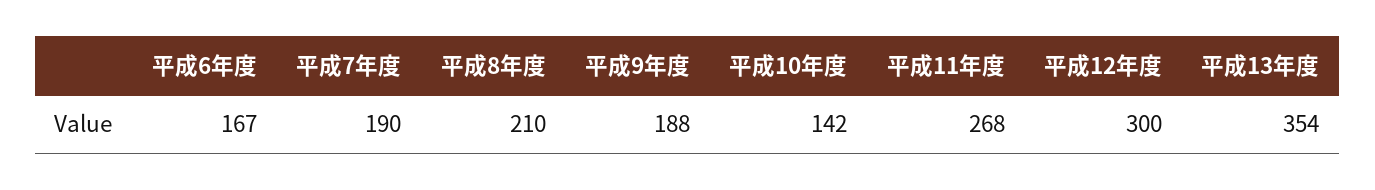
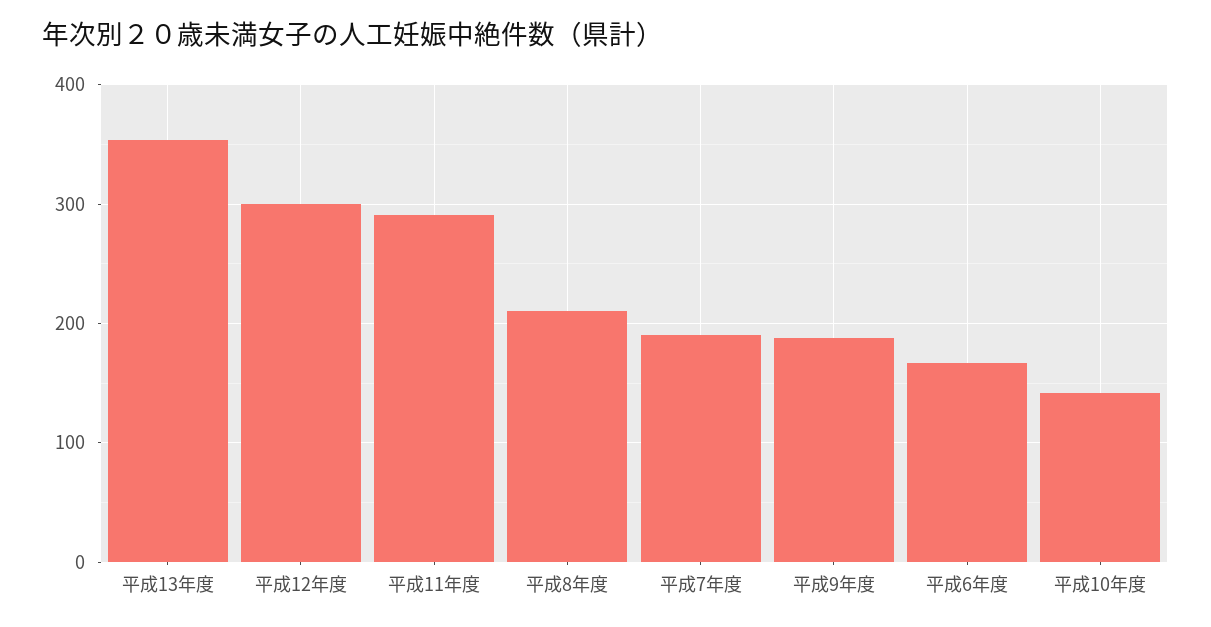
平成11年度: 268 -> 290

